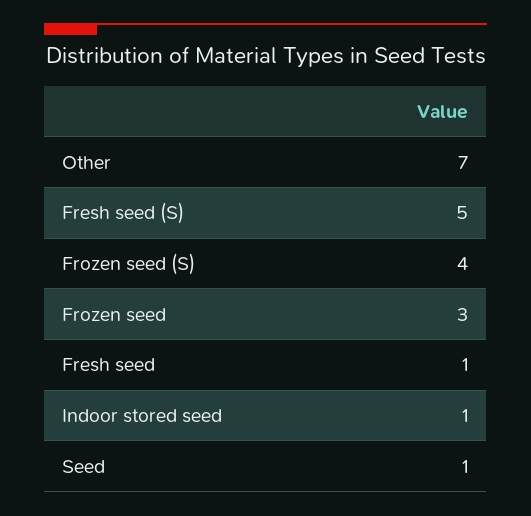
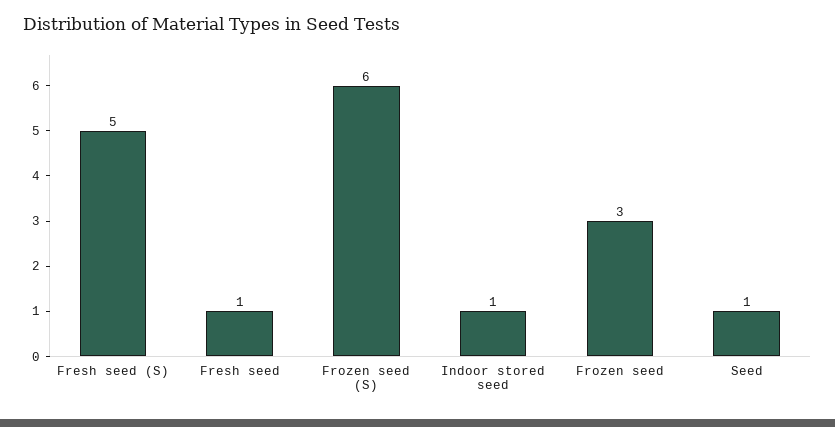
Other: 7 -> none
Frozen seed (S): 4 -> 6

